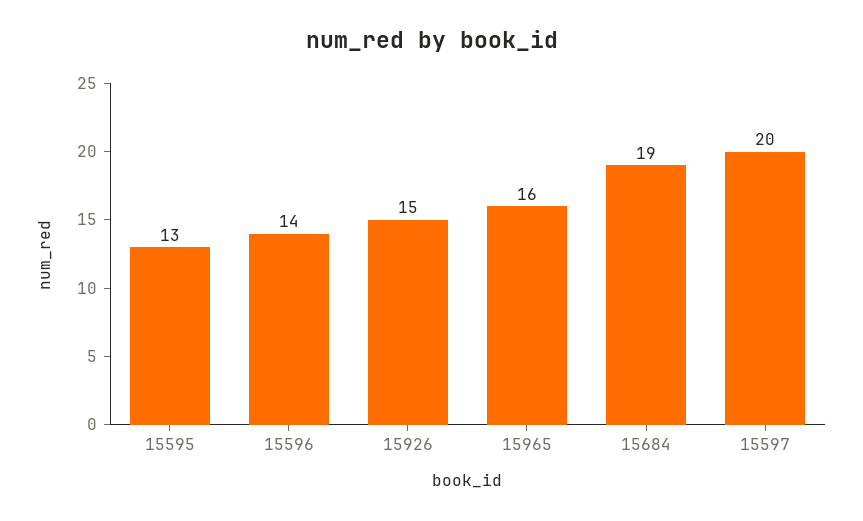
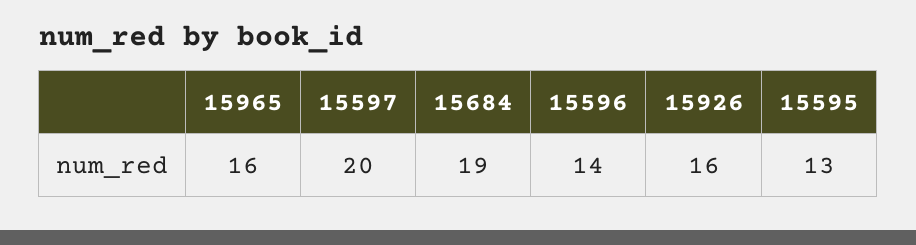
15926: 15 -> 16

